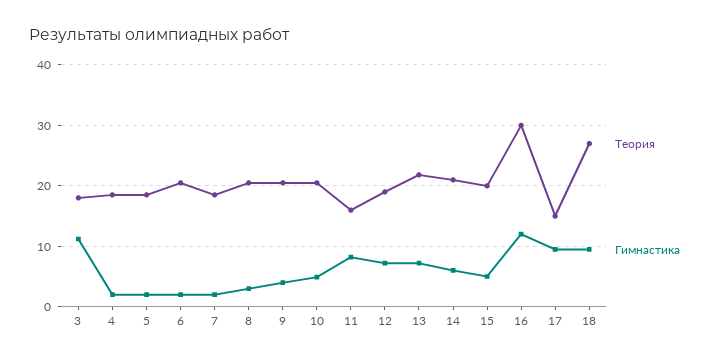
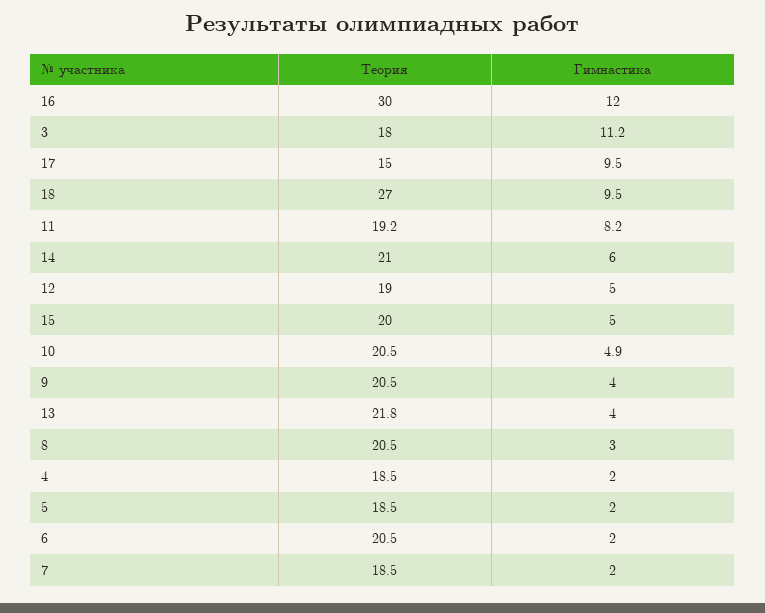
Теория, 11: 16 -> 19.2
Гимнастика, 12: 7 -> 5
Гимнастика, 13: 7 -> 4

